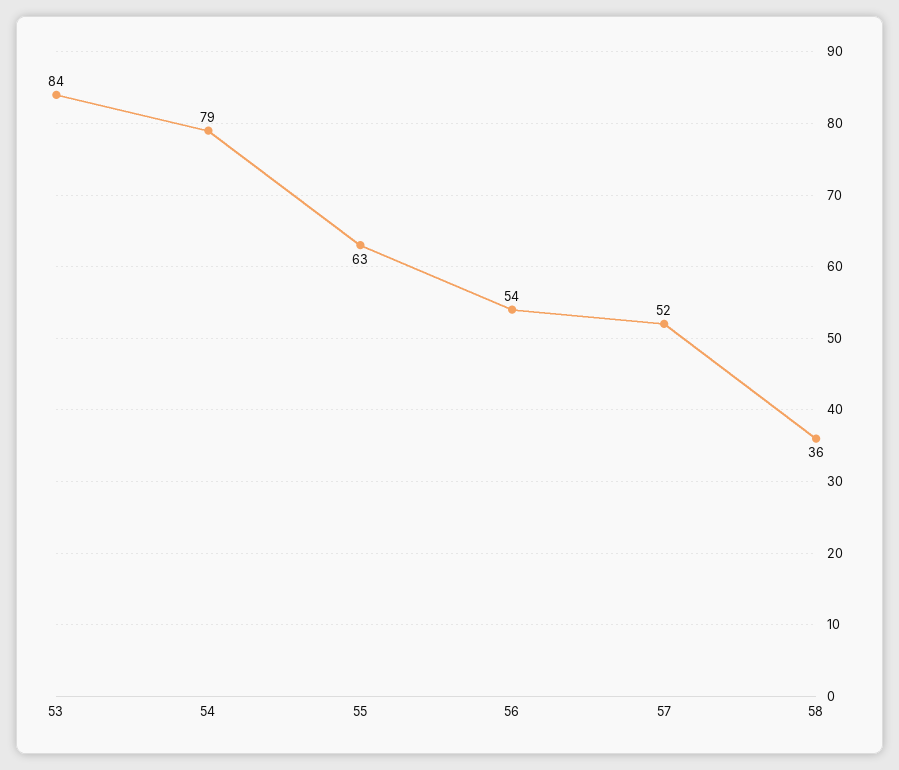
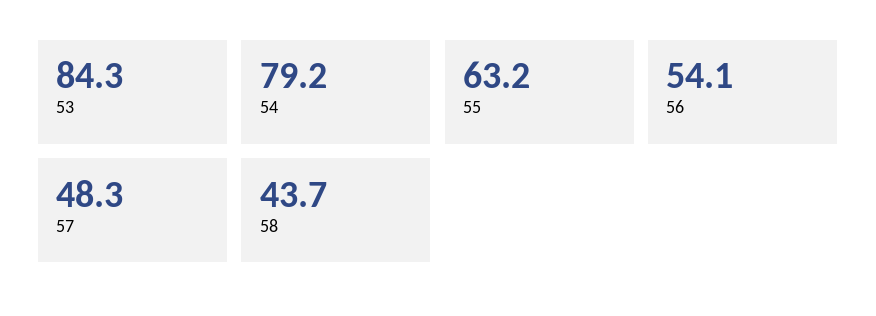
57: 52 -> 48.3
58: 36 -> 43.7

